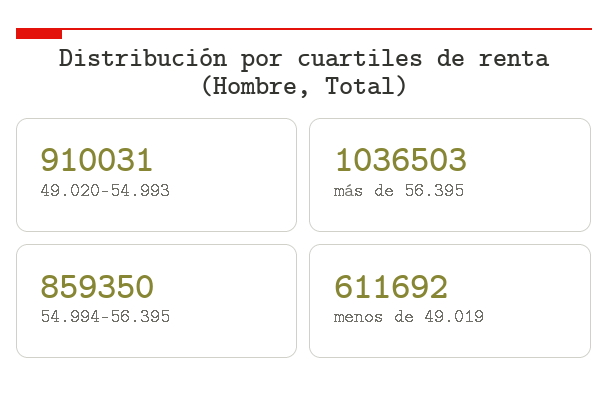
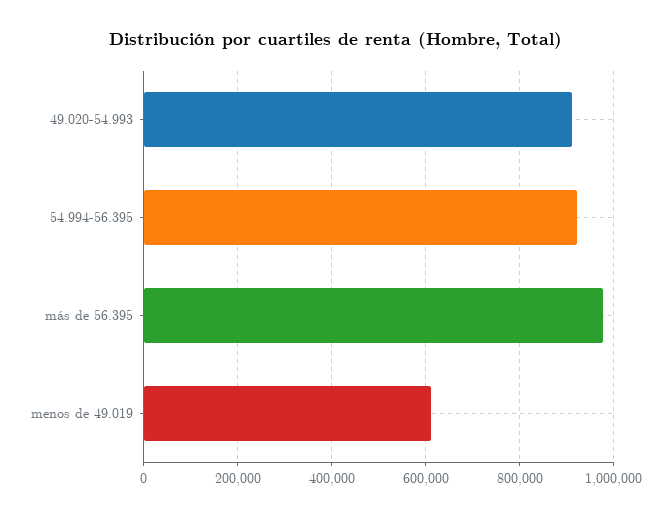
más de 56.395: 1036503 -> 980000
54.994-56.395: 859350 -> 920000

